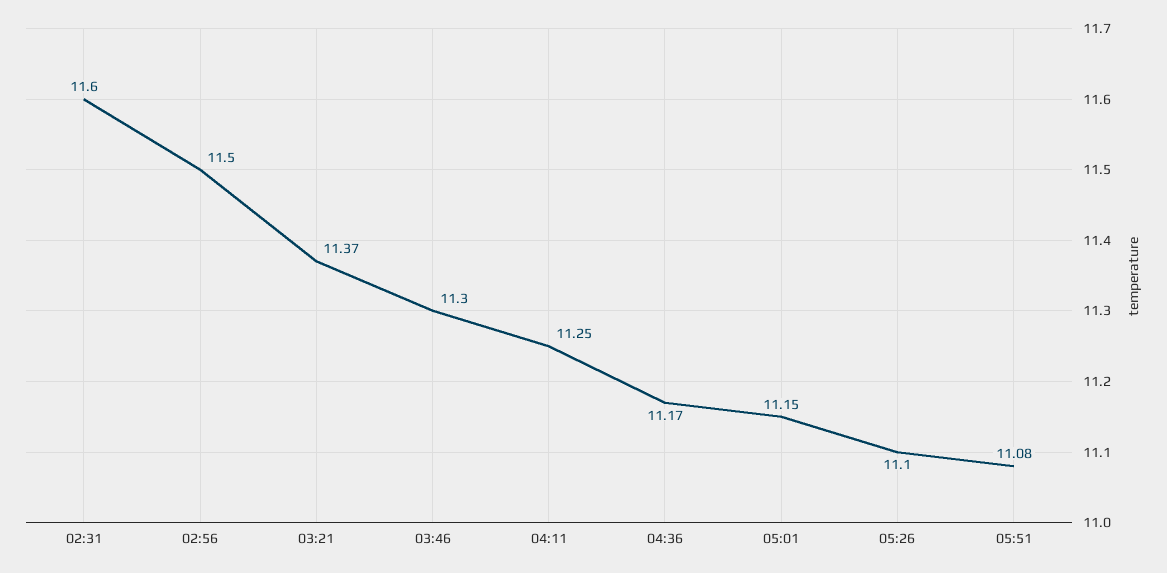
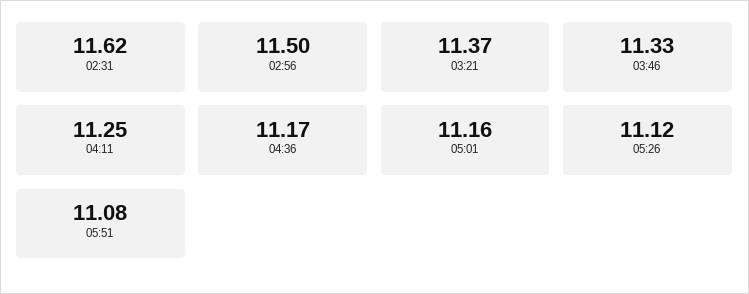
02:31: 11.6 -> 11.62
03:46: 11.3 -> 11.33
05:01: 11.15 -> 11.16
05:26: 11.1 -> 11.12

